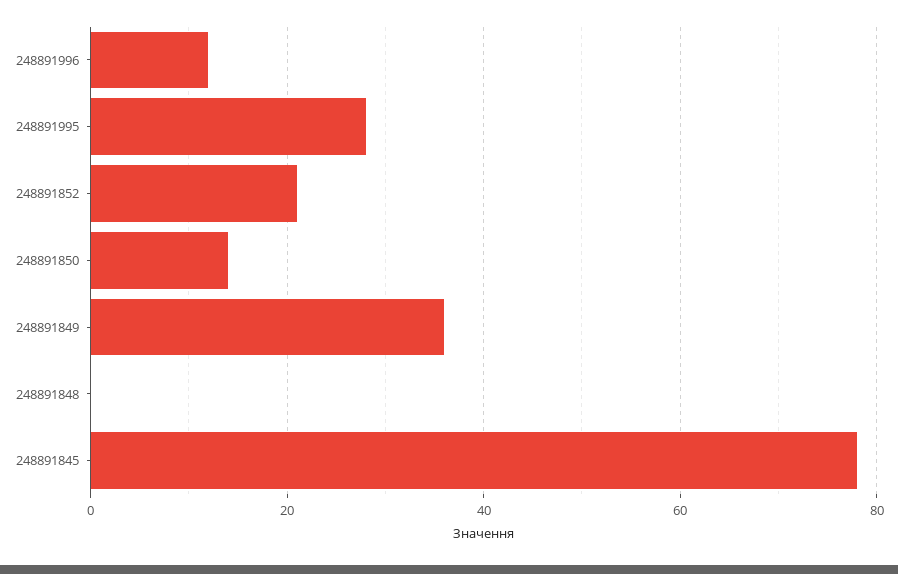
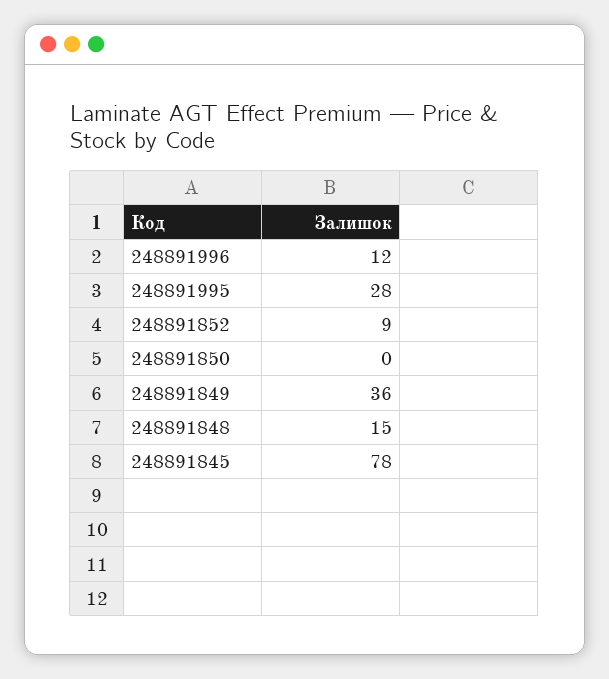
248891852: 20 -> 9
248891850: 15 -> 0
248891848: 0 -> 15

